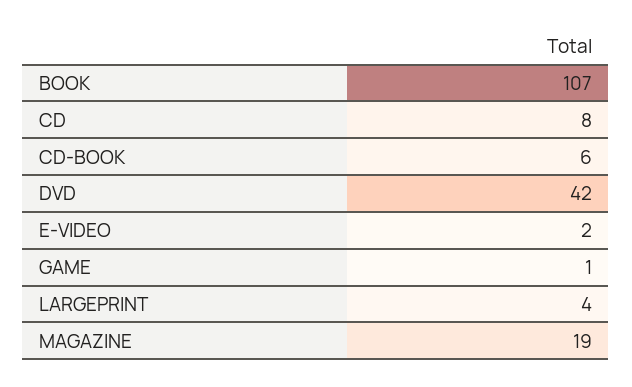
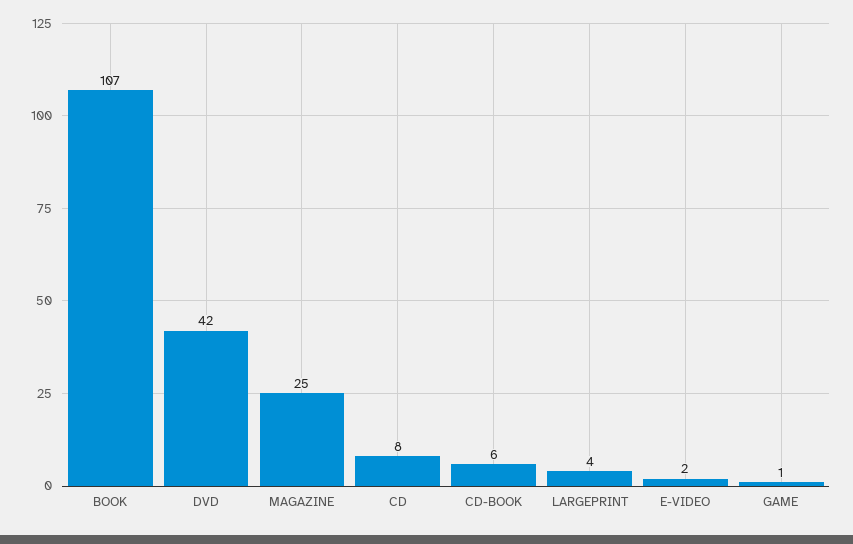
MAGAZINE: 19 -> 25

